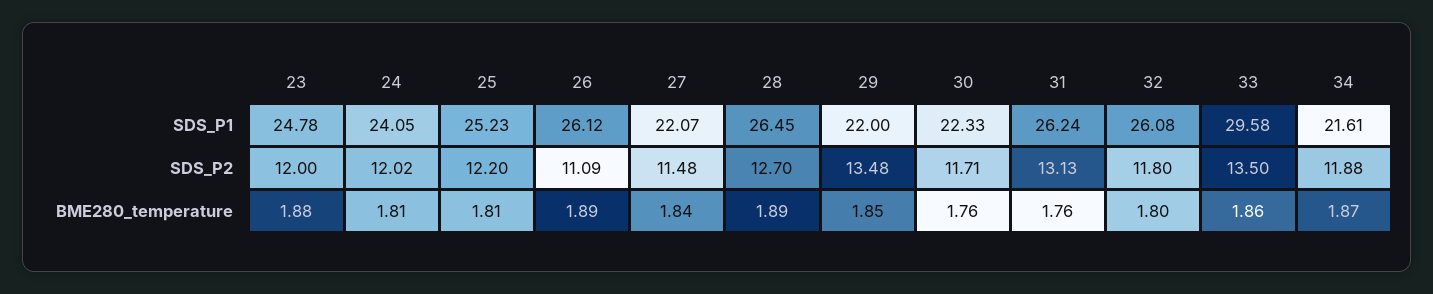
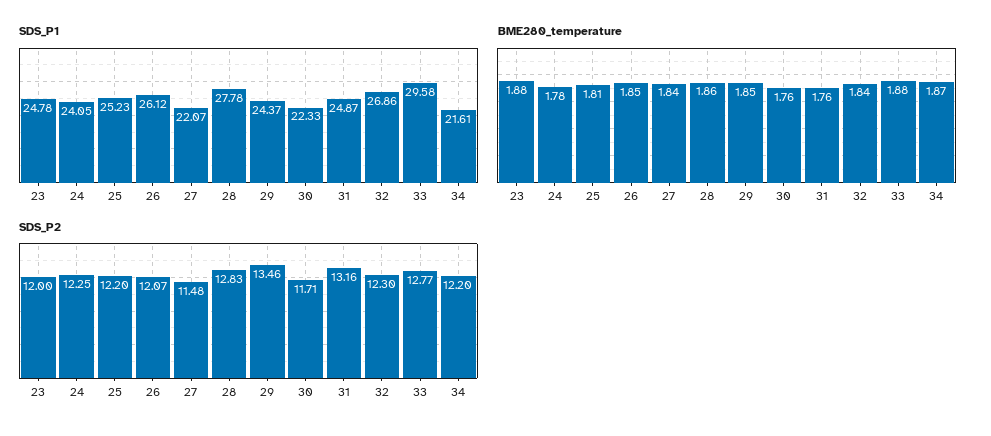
SDS_P1, 28: 26.45 -> 27.78
SDS_P1, 29: 22 -> 24.37
SDS_P1, 31: 26.24 -> 24.87
SDS_P1, 32: 26.08 -> 26.86
SDS_P2, 24: 12.02 -> 12.25
SDS_P2, 26: 11.09 -> 12.07
SDS_P2, 28: 12.7 -> 12.83
SDS_P2, 29: 13.48 -> 13.46
SDS_P2, 31: 13.13 -> 13.16
SDS_P2, 32: 11.8 -> 12.3
SDS_P2, 33: 13.5 -> 12.77
SDS_P2, 34: 11.88 -> 12.2
BME280_temperature, 24: 1.81 -> 1.78
BME280_temperature, 26: 1.89 -> 1.85
BME280_temperature, 28: 1.89 -> 1.86
BME280_temperature, 32: 1.8 -> 1.84
BME280_temperature, 33: 1.86 -> 1.88

